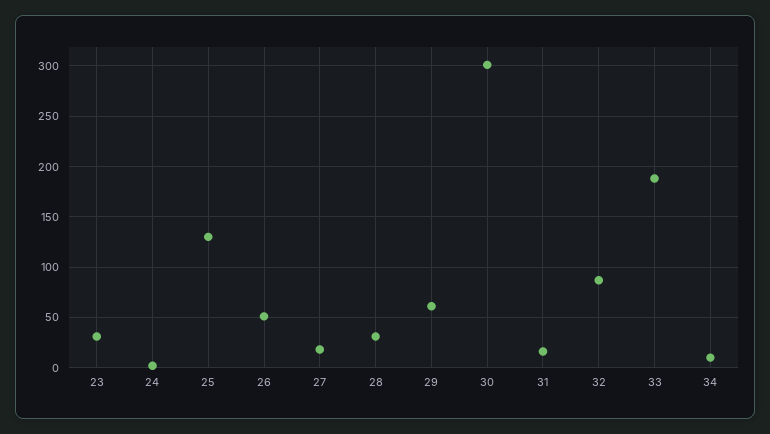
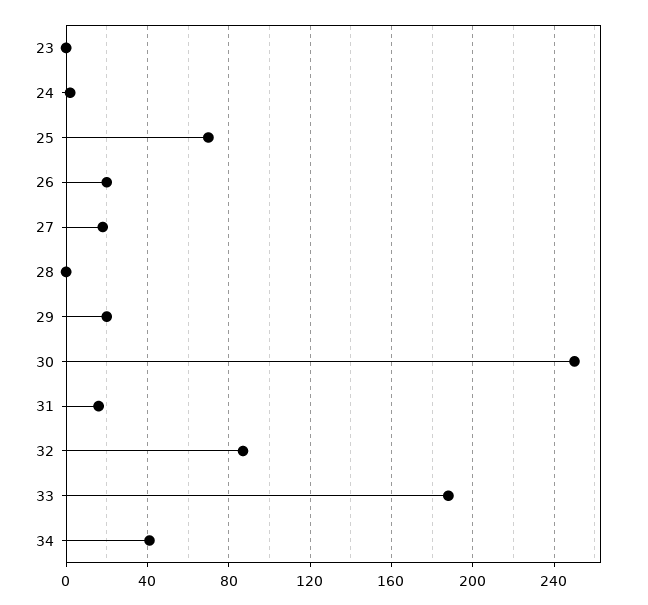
23: 30 -> 0
25: 130 -> 70
26: 50 -> 20
28: 30 -> 0
29: 60 -> 20
30: 300 -> 250
34: 10 -> 40

